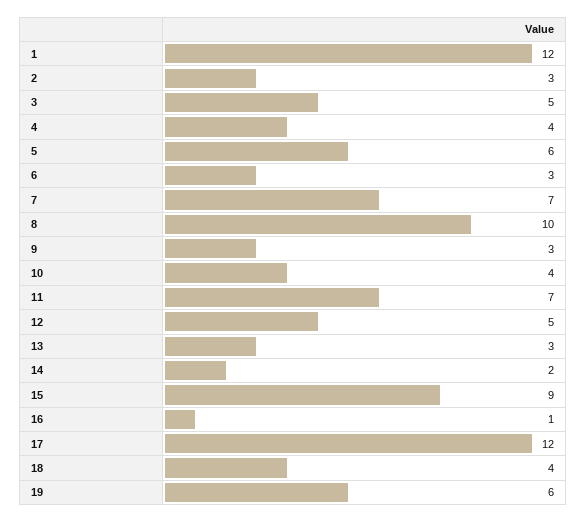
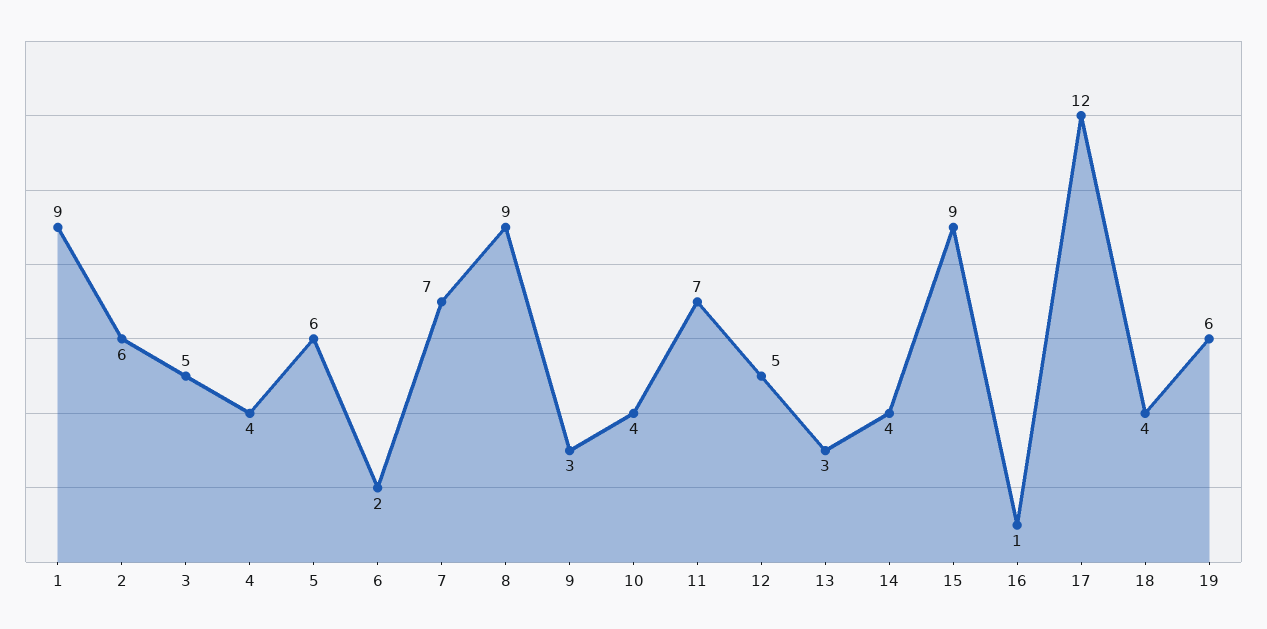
1: 12 -> 9
2: 3 -> 6
6: 3 -> 2
8: 10 -> 9
14: 2 -> 4

